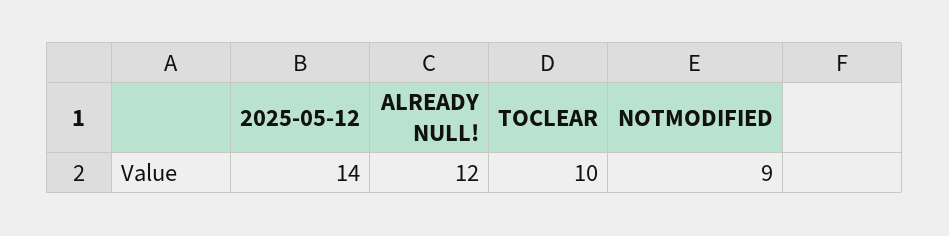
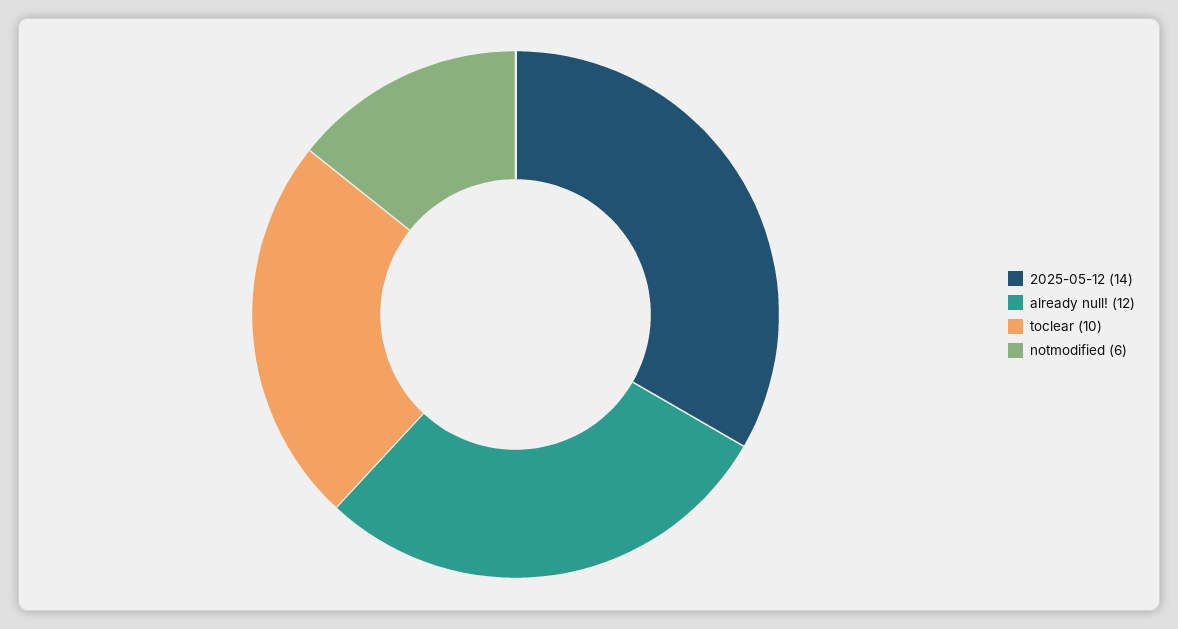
NOTMODIFIED: 9 -> 6

